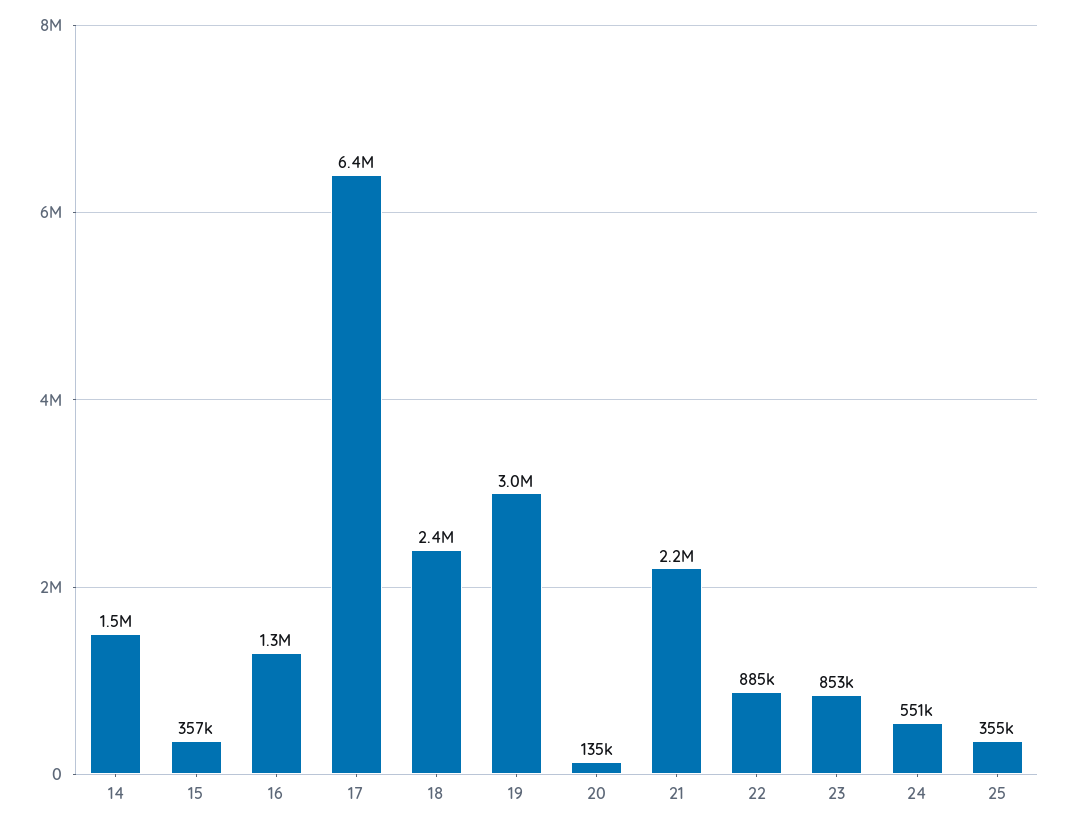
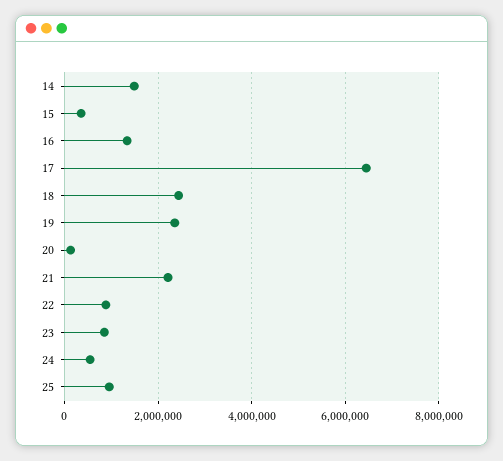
19: 3000000 -> 2400000
25: 355000 -> 1000000

